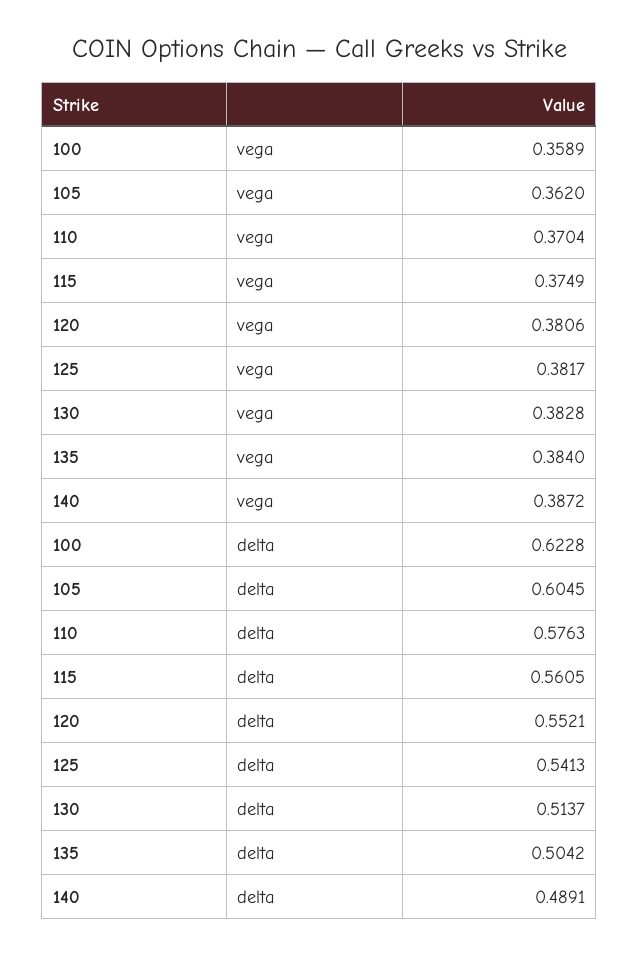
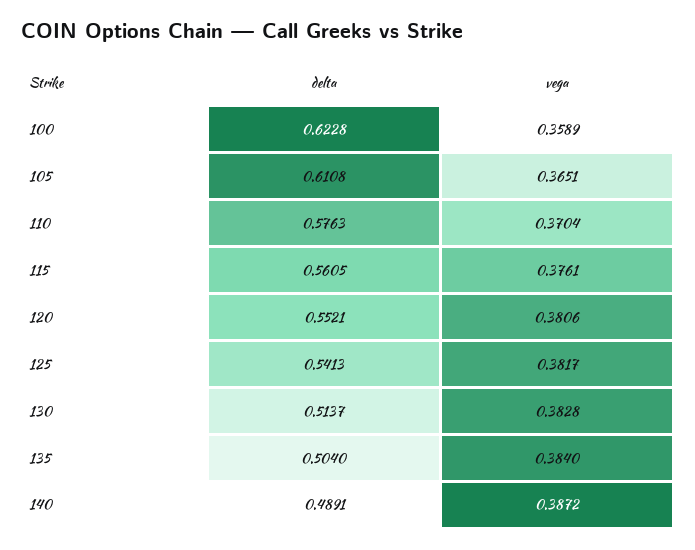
105, vega: 0.362 -> 0.3651
115, vega: 0.3749 -> 0.3761
105, delta: 0.6045 -> 0.6108
135, delta: 0.5042 -> 0.504

